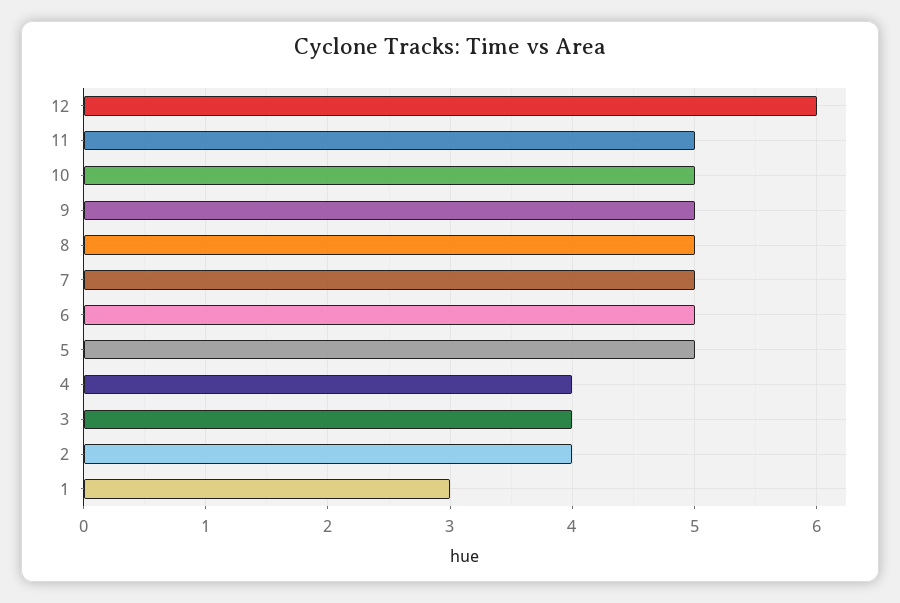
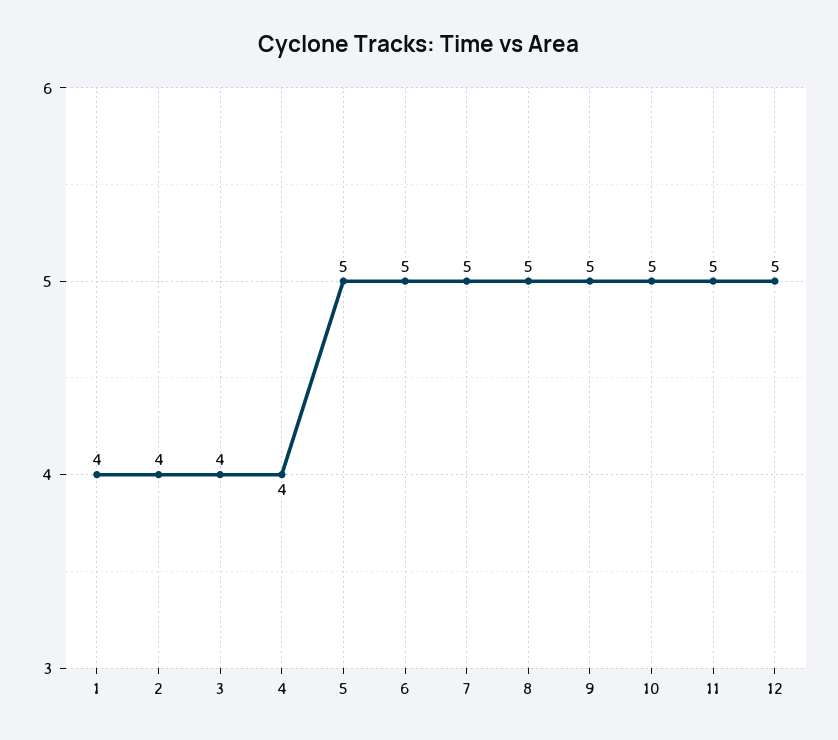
12: 6 -> 5
1: 3 -> 4

